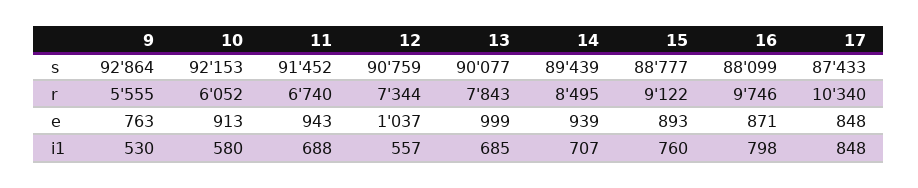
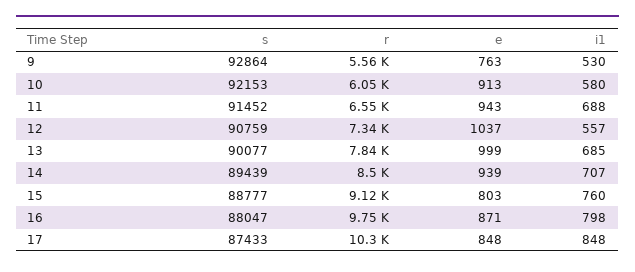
16, s: 88099 -> 88047
11, r: 6740 -> 6550
15, e: 893 -> 803

